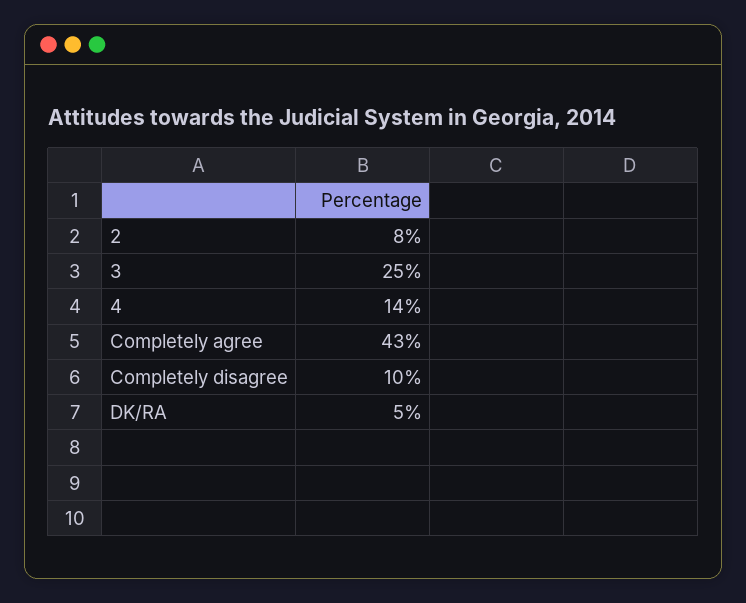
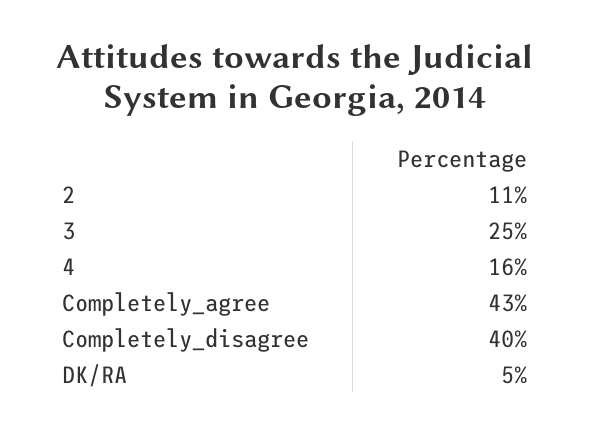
2: 8 -> 11
4: 14 -> 16
Completely disagree: 10 -> 40

